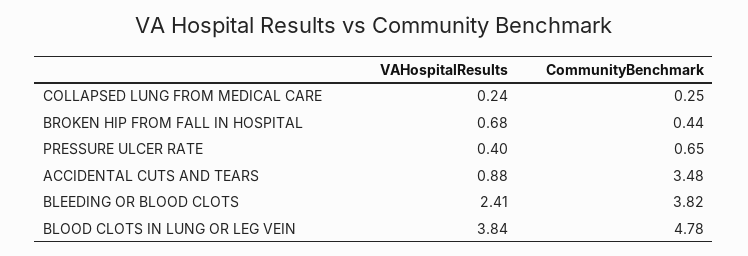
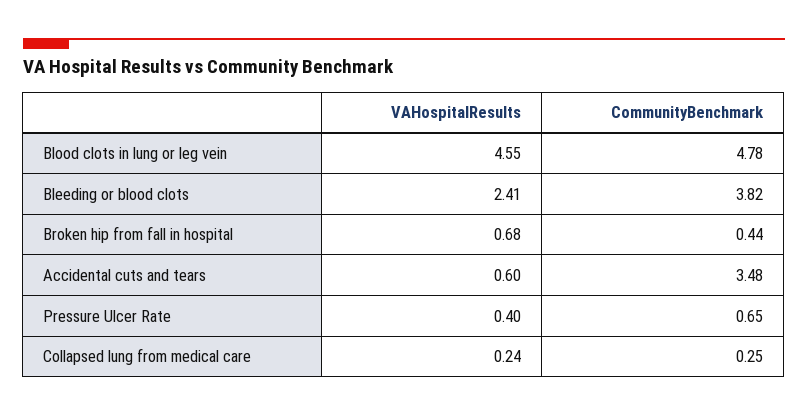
VAHospitalResults, ACCIDENTAL CUTS AND TEARS: 0.88 -> 0.6
VAHospitalResults, BLOOD CLOTS IN LUNG OR LEG VEIN: 3.84 -> 4.55

